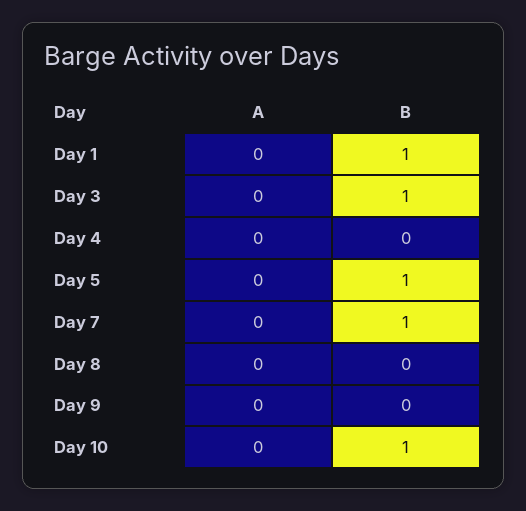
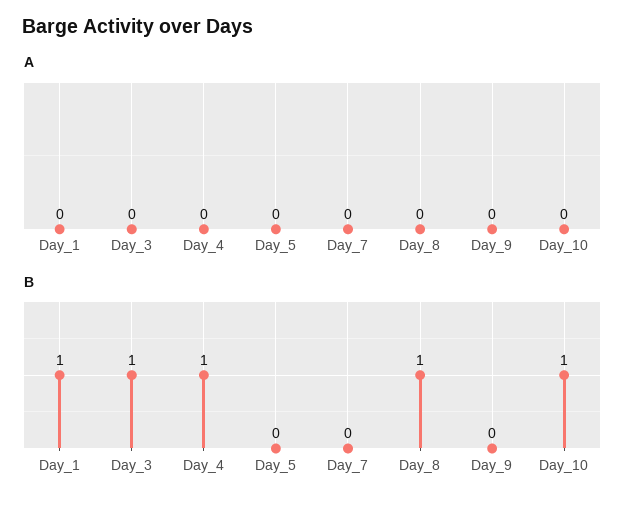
B, Day 4: 0 -> 1
B, Day 5: 1 -> 0
B, Day 7: 1 -> 0
B, Day 8: 0 -> 1

